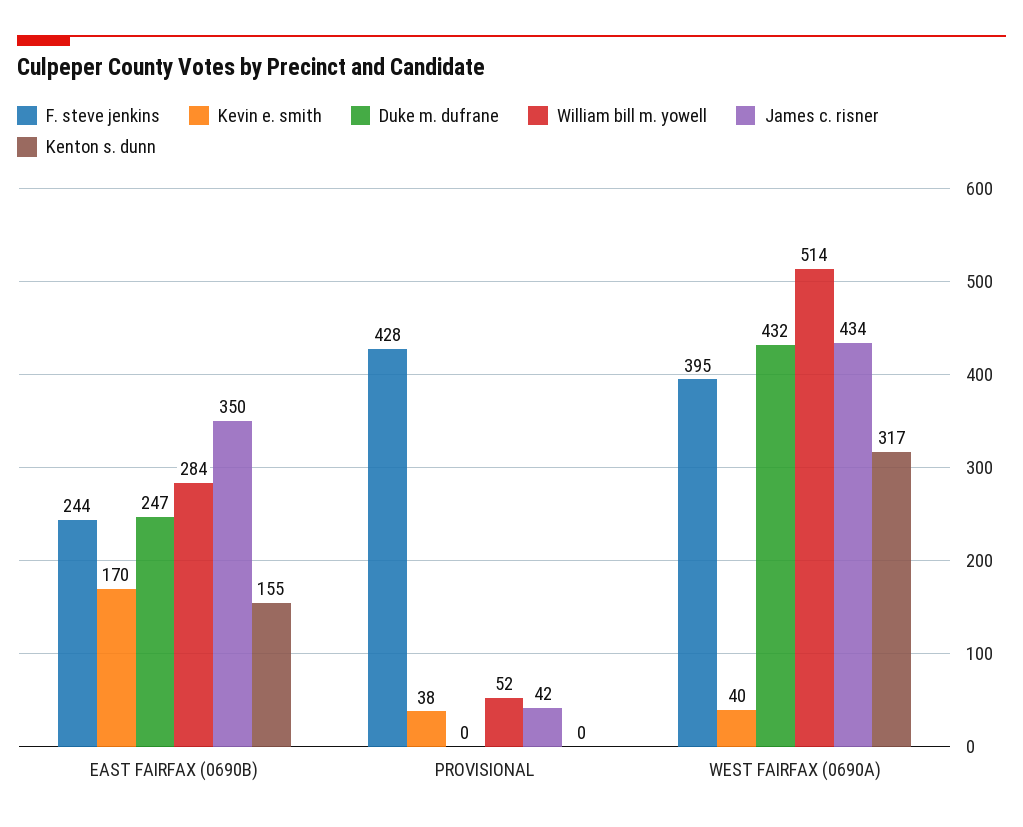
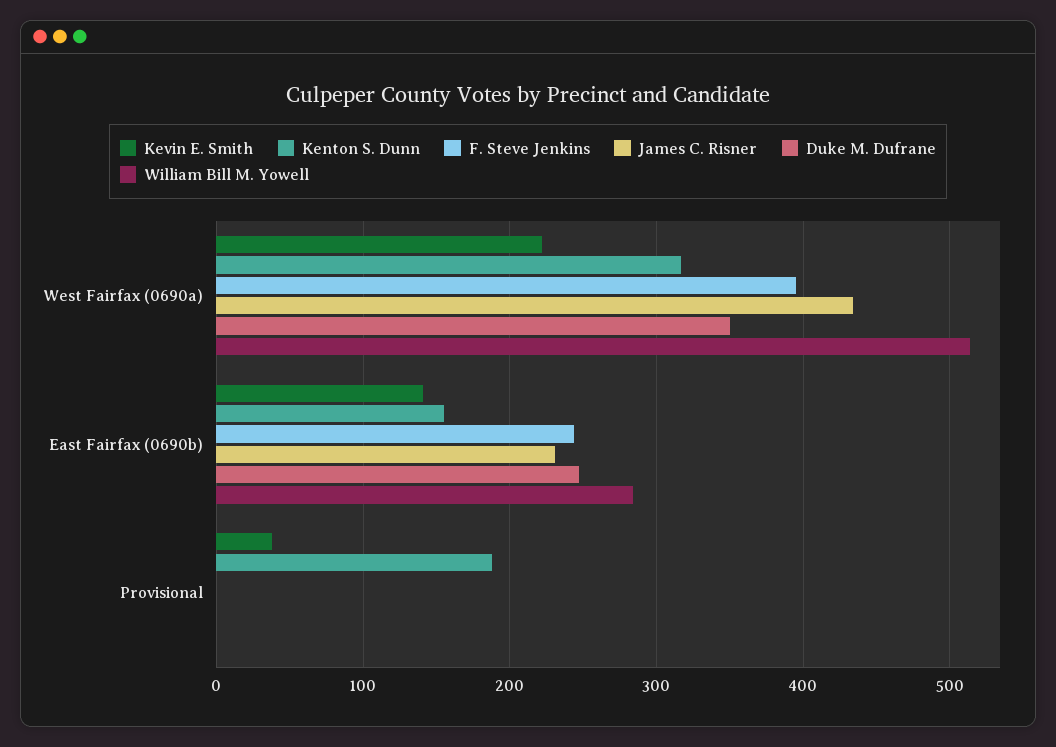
Kevin e. smith, EAST FAIRFAX (0690B): 170 -> 140
James c. risner, EAST FAIRFAX (0690B): 350 -> 230
F. steve jenkins, PROVISIONAL: 428 -> 0
William bill m. yowell, PROVISIONAL: 52 -> 0
James c. risner, PROVISIONAL: 42 -> 0
Kenton s. dunn, PROVISIONAL: 0 -> 190
Kevin e. smith, WEST FAIRFAX (0690A): 40 -> 220
Duke m. dufrane, WEST FAIRFAX (0690A): 432 -> 350

